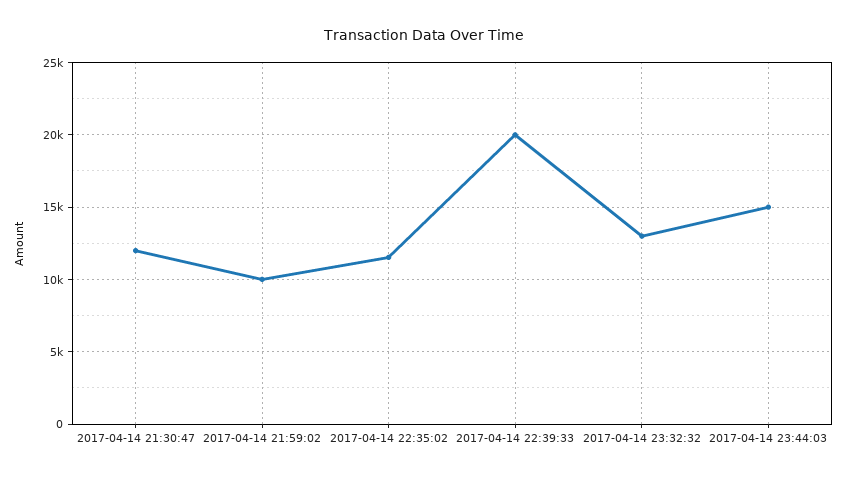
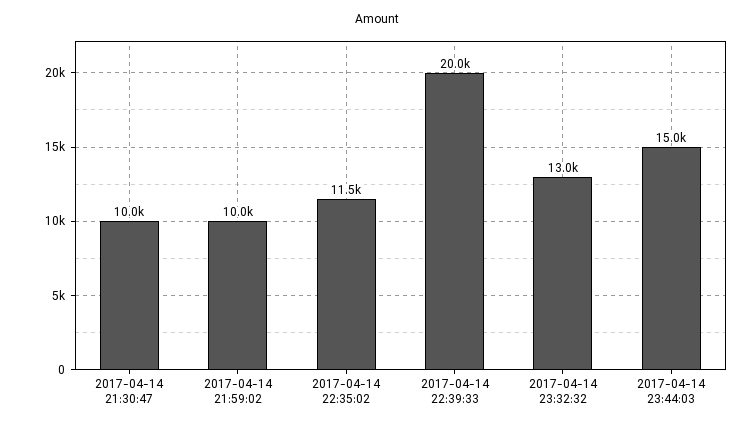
2017-04-14 21:30:47: 12000 -> 10000

